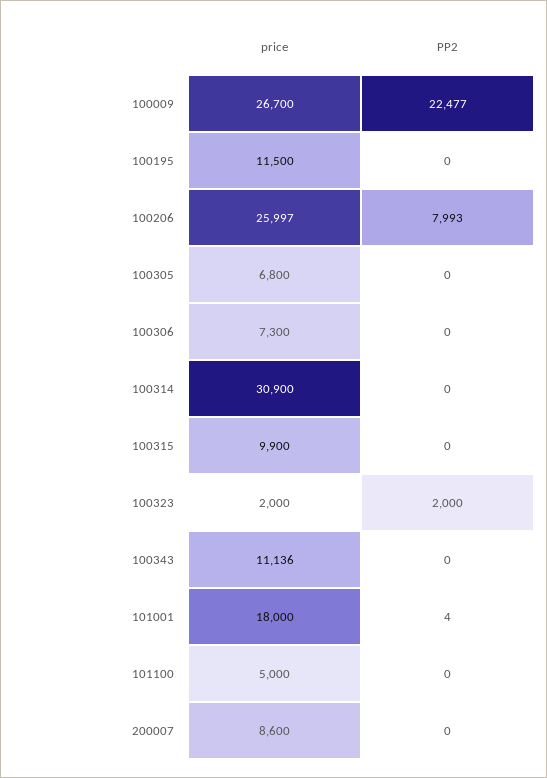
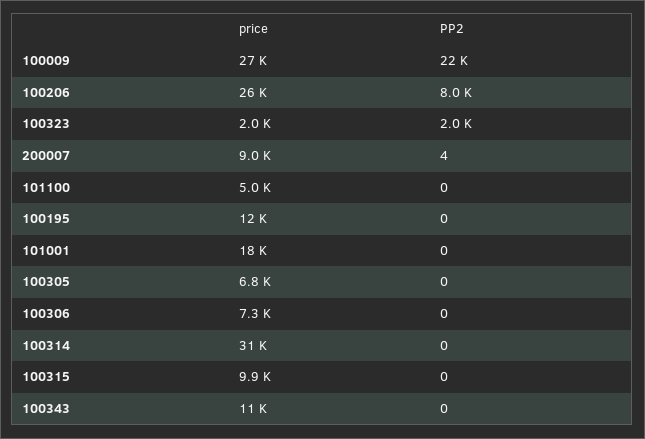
PP2, 101001: 4 -> 0
price, 200007: 8600 -> 9000
PP2, 200007: 0 -> 4

